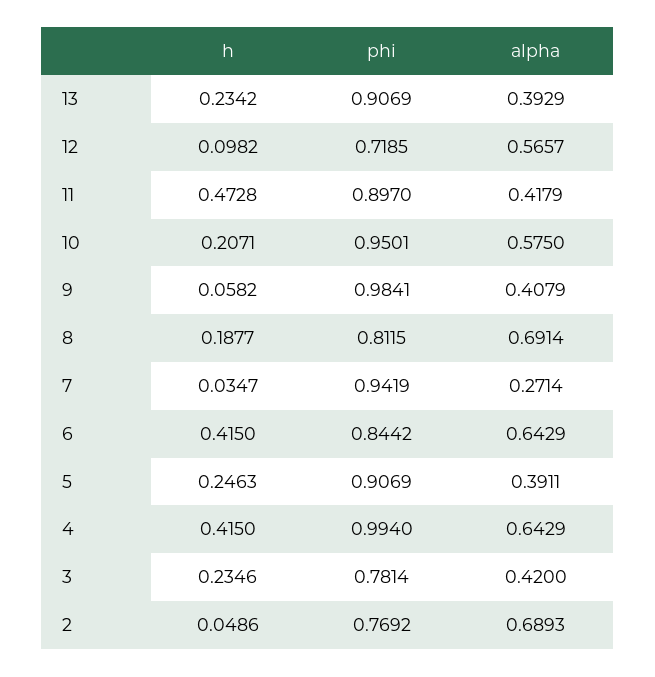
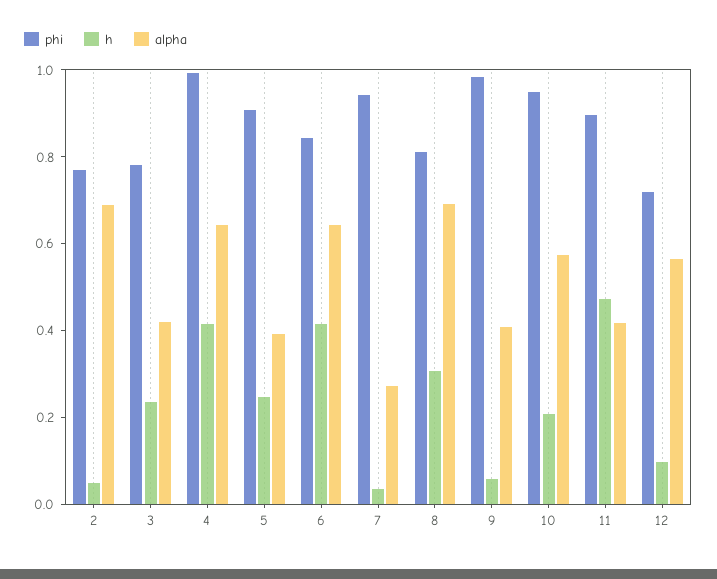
h, 13: 0.2342 -> none
phi, 13: 0.9069 -> none
alpha, 13: 0.3929 -> none
h, 8: 0.1877 -> 0.3

